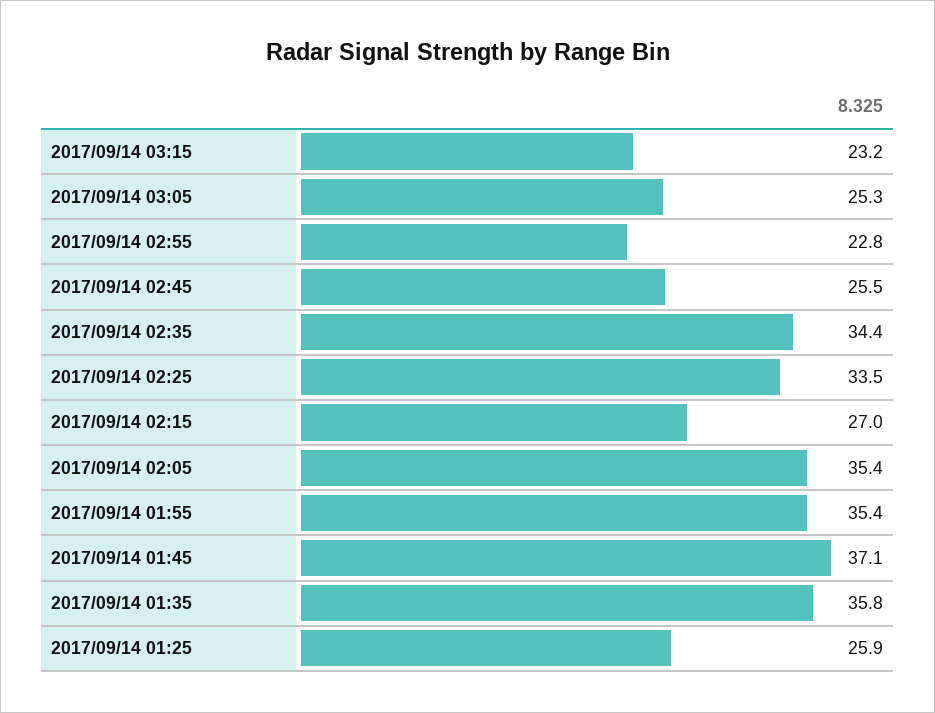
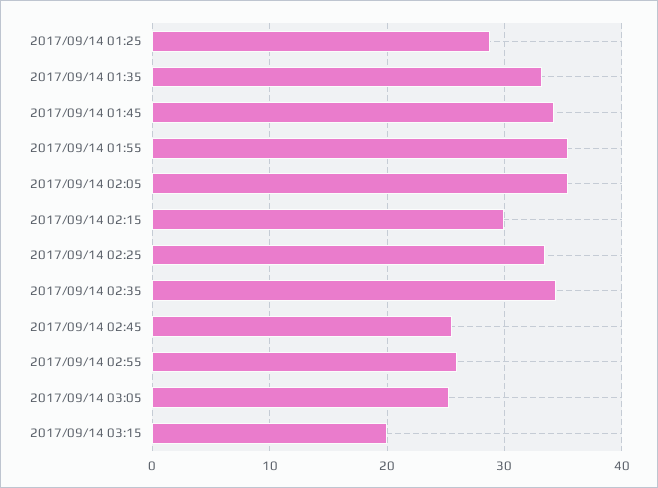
2017/09/14 03:15: 23.2 -> 20
2017/09/14 02:55: 22.8 -> 26
2017/09/14 02:15: 27 -> 30
2017/09/14 01:45: 37.1 -> 34
2017/09/14 01:35: 35.8 -> 33
2017/09/14 01:25: 25.9 -> 29

